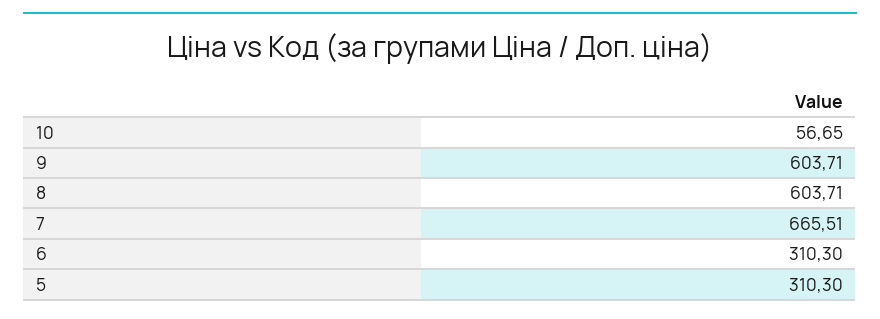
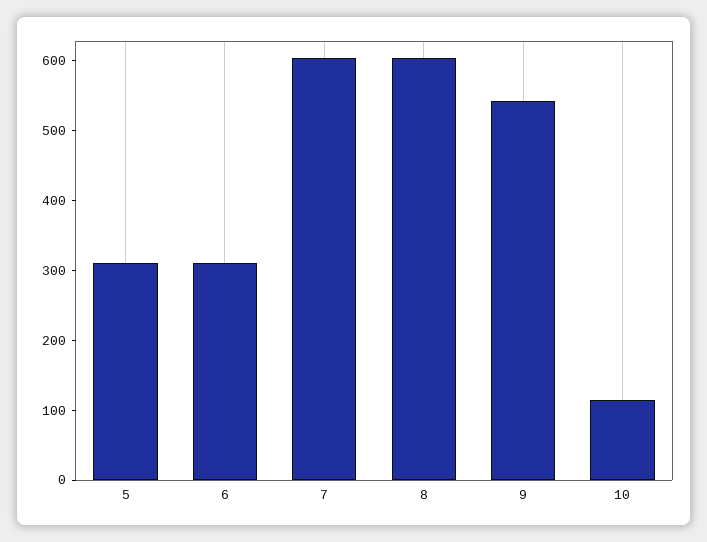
10: 56.65 -> 120
9: 603.71 -> 540
7: 665.51 -> 600

